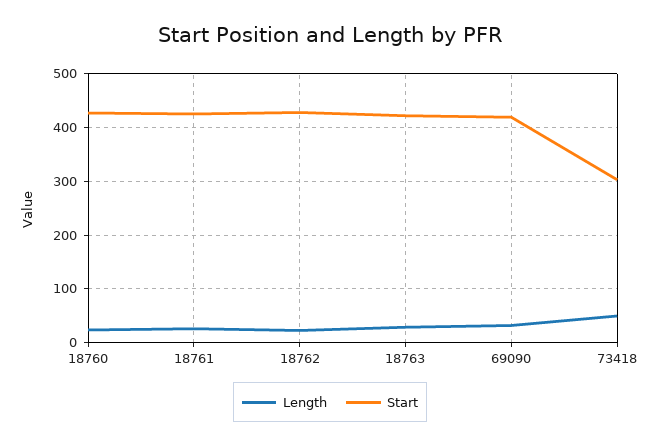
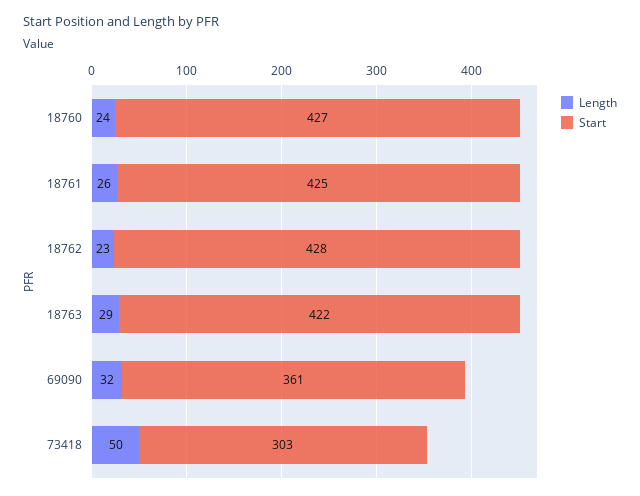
Start, 69090: 420 -> 361

